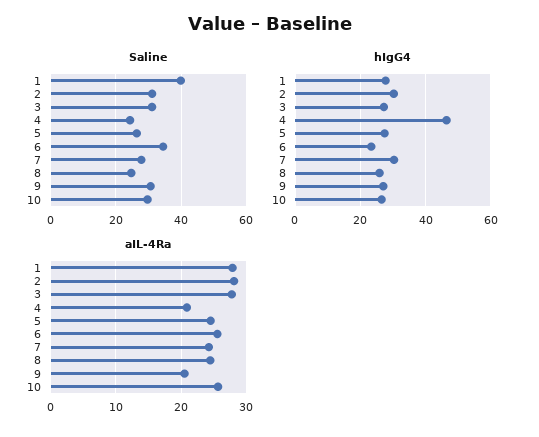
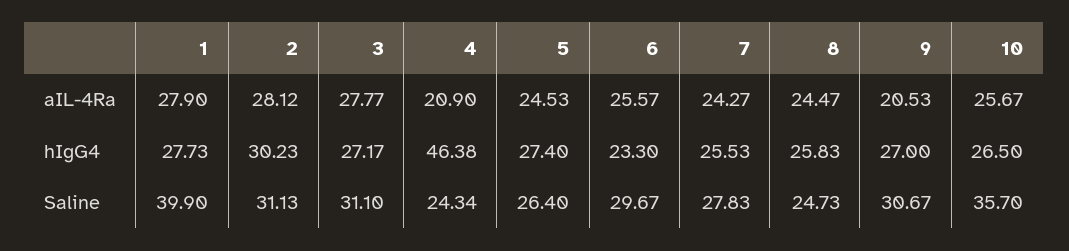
Saline, 6: 34 -> 29.67
Saline, 10: 30 -> 35.7
hIgG4, 7: 30 -> 25.53

